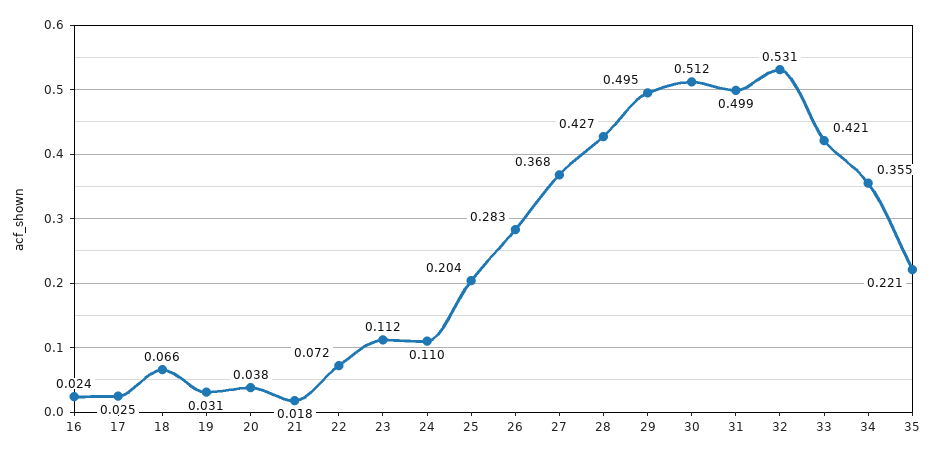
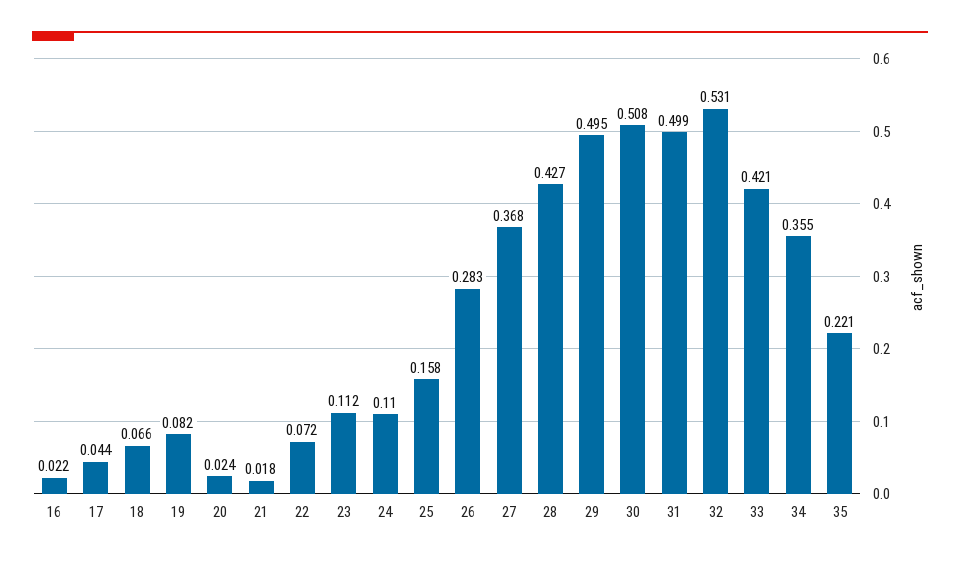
16: 0.024 -> 0.022
17: 0.025 -> 0.044
19: 0.031 -> 0.082
20: 0.038 -> 0.024
25: 0.204 -> 0.158
30: 0.512 -> 0.508

